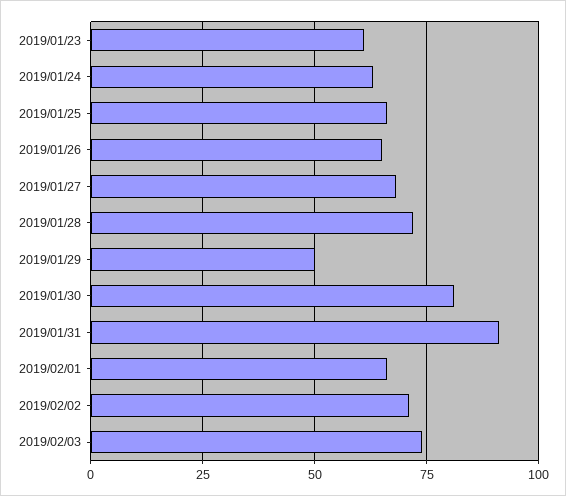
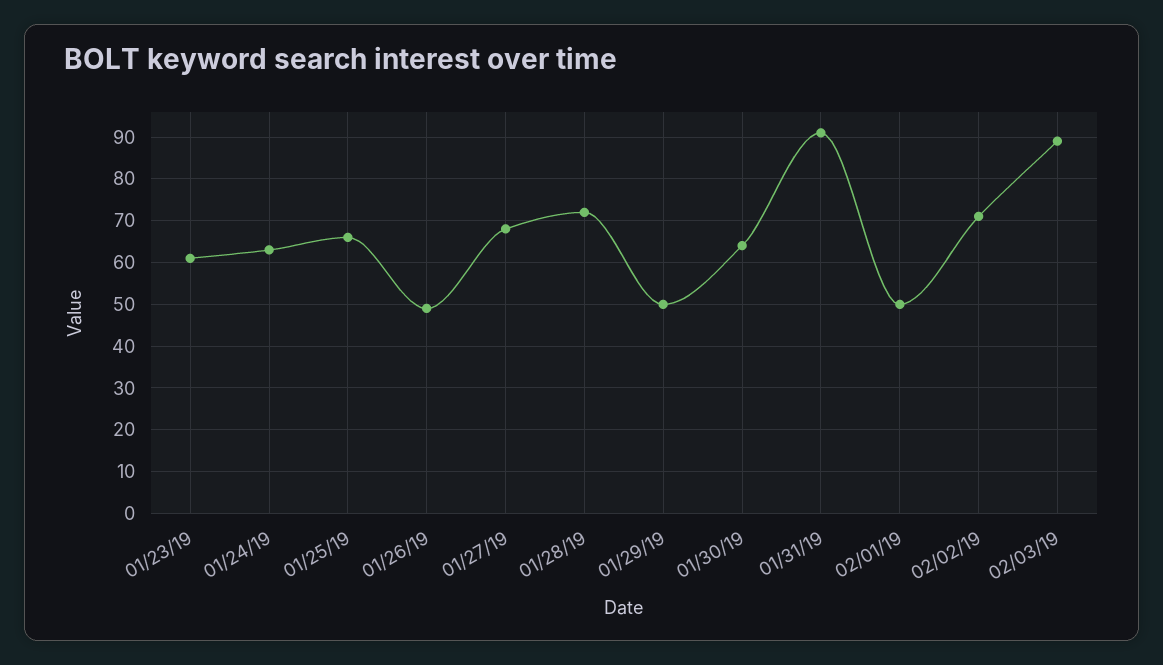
2019/01/26: 65 -> 50
2019/01/30: 80 -> 65
2019/02/01: 65 -> 50
2019/02/03: 75 -> 90

